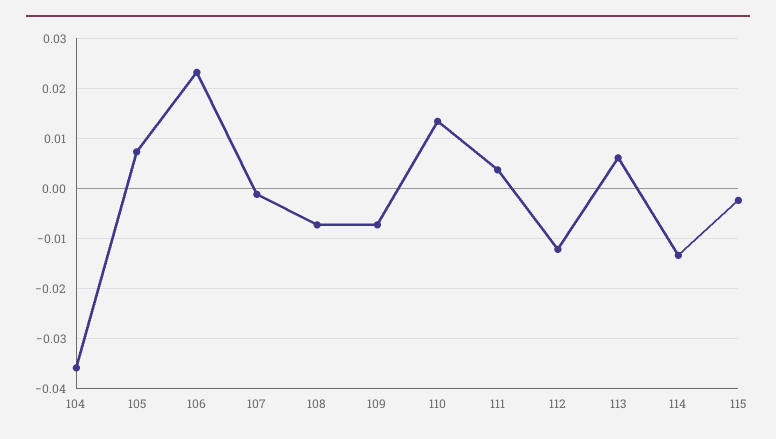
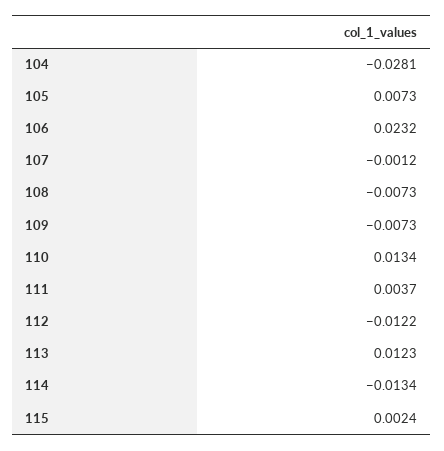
104: -0.036 -> -0.0281
113: 0.006 -> 0.0123
115: -0.002 -> 0.0024

